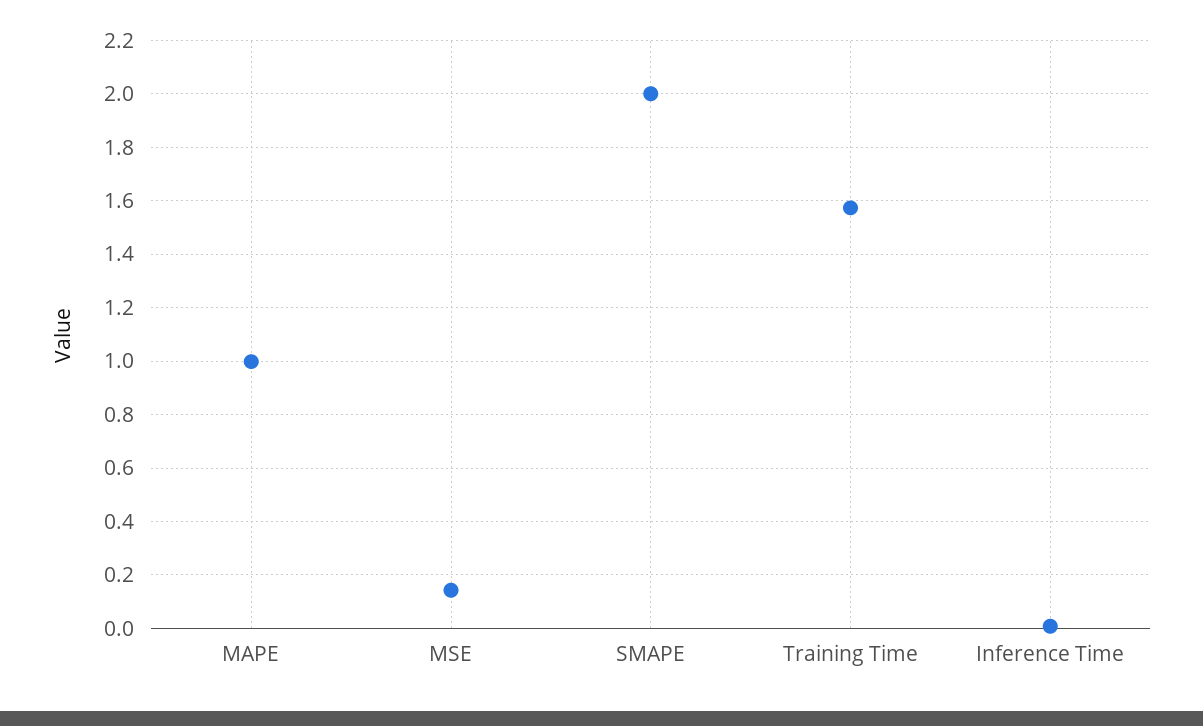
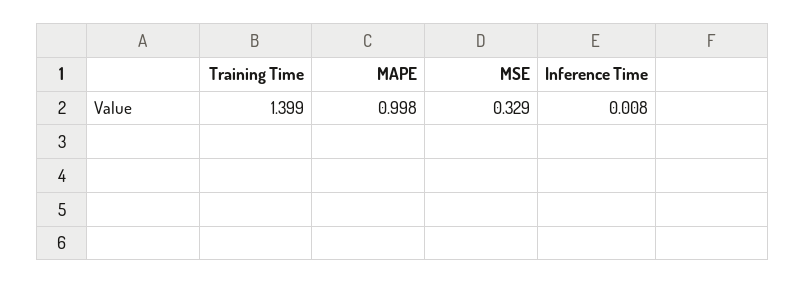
MSE: 0.15 -> 0.329
SMAPE: 2 -> none
Training Time: 1.575 -> 1.399

